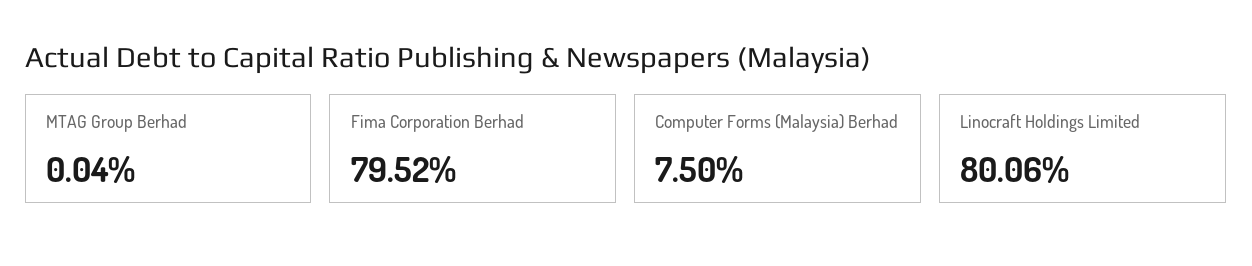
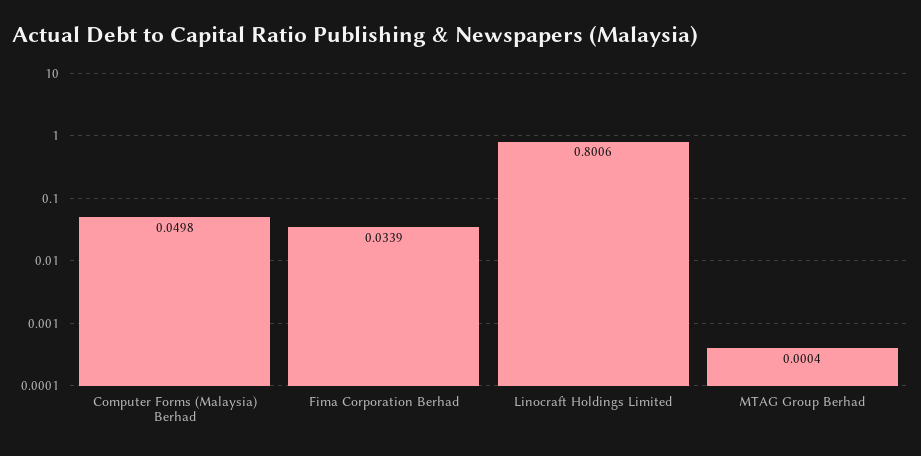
Fima Corporation Berhad: 0.7952 -> 0.0339
Computer Forms (Malaysia) Berhad: 0.075 -> 0.0498

